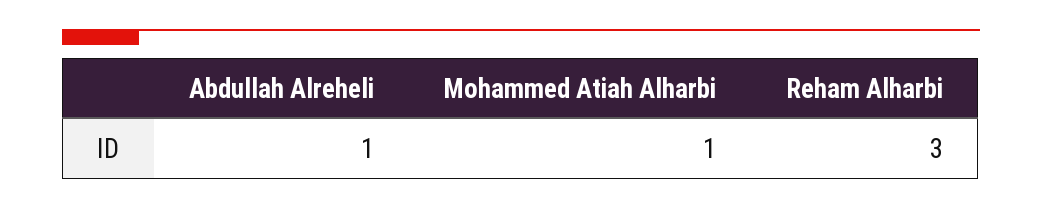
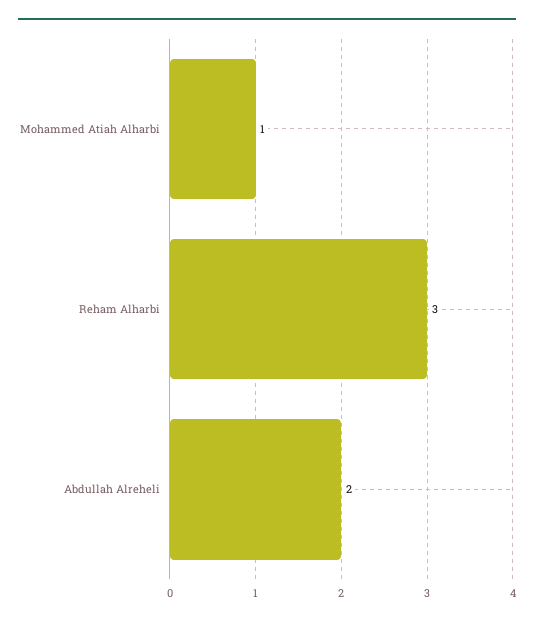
Abdullah Alreheli: 1 -> 2

